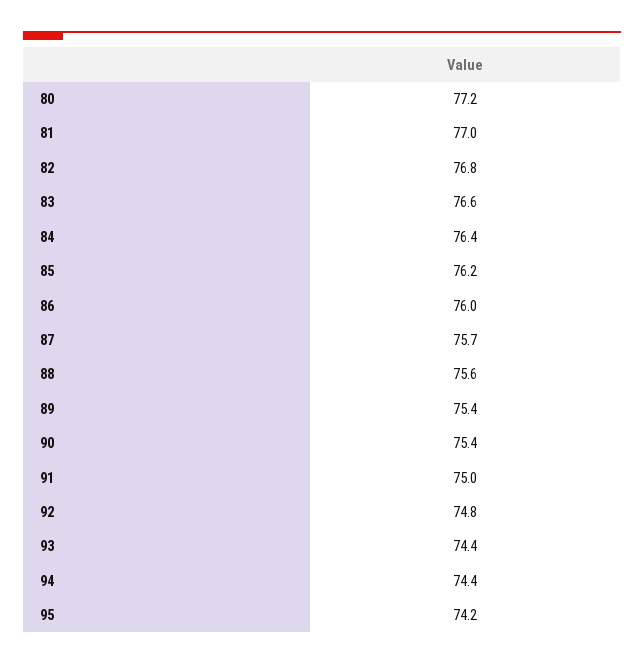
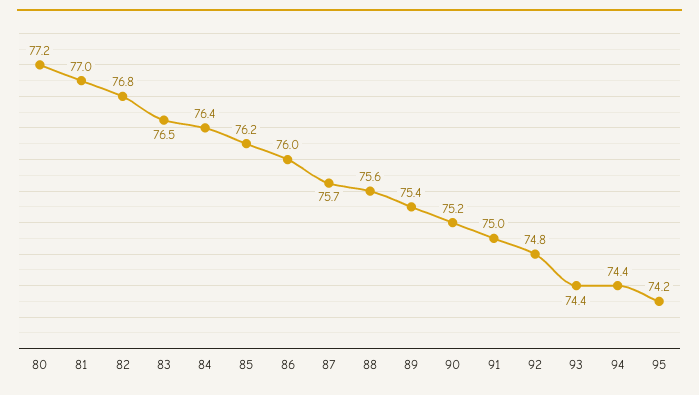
83: 76.6 -> 76.5
90: 75.4 -> 75.2

